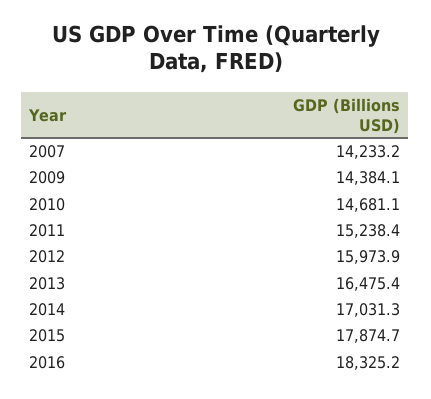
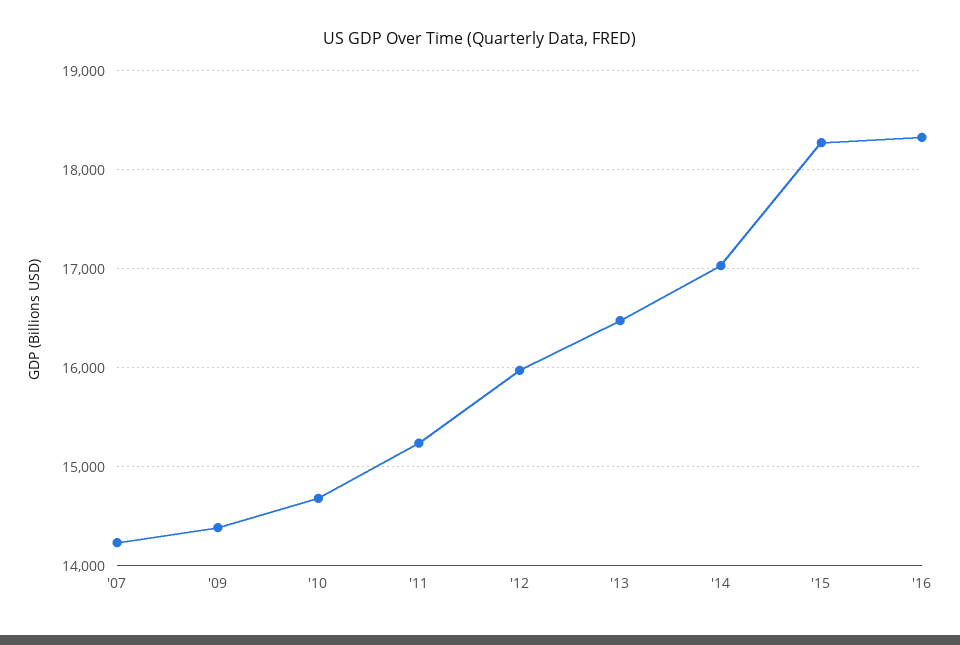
2015: 17874.7 -> 18300

